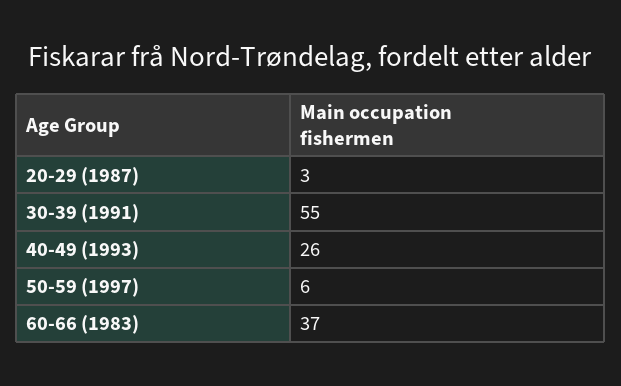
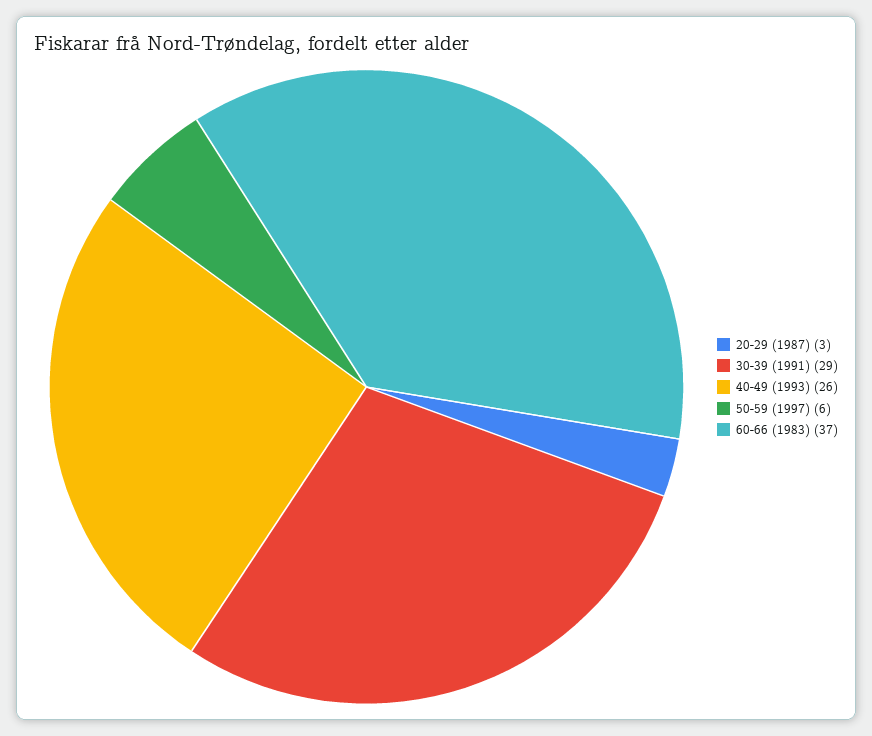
30-39 (1991): 55 -> 29

